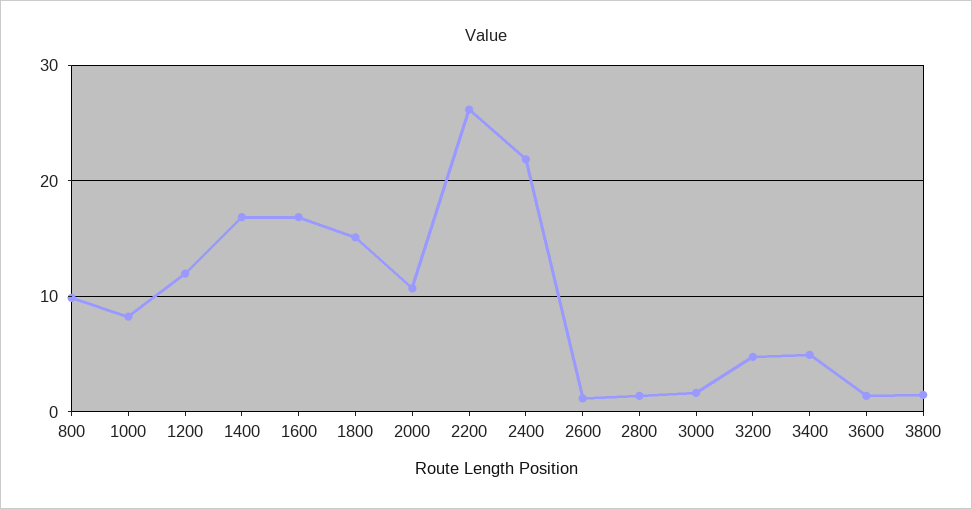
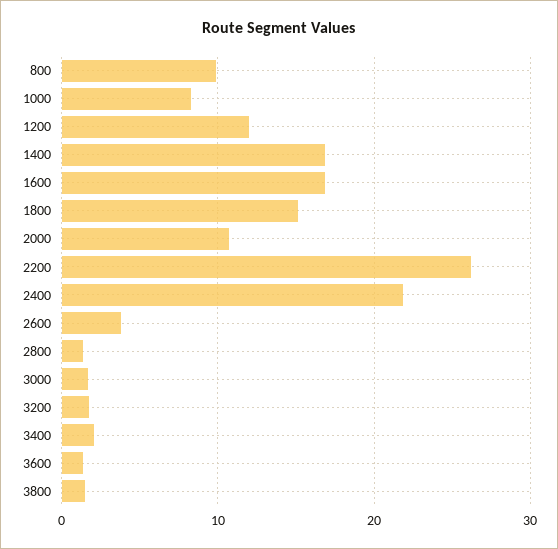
2600: 1 -> 4
3200: 5 -> 2
3400: 5 -> 2

